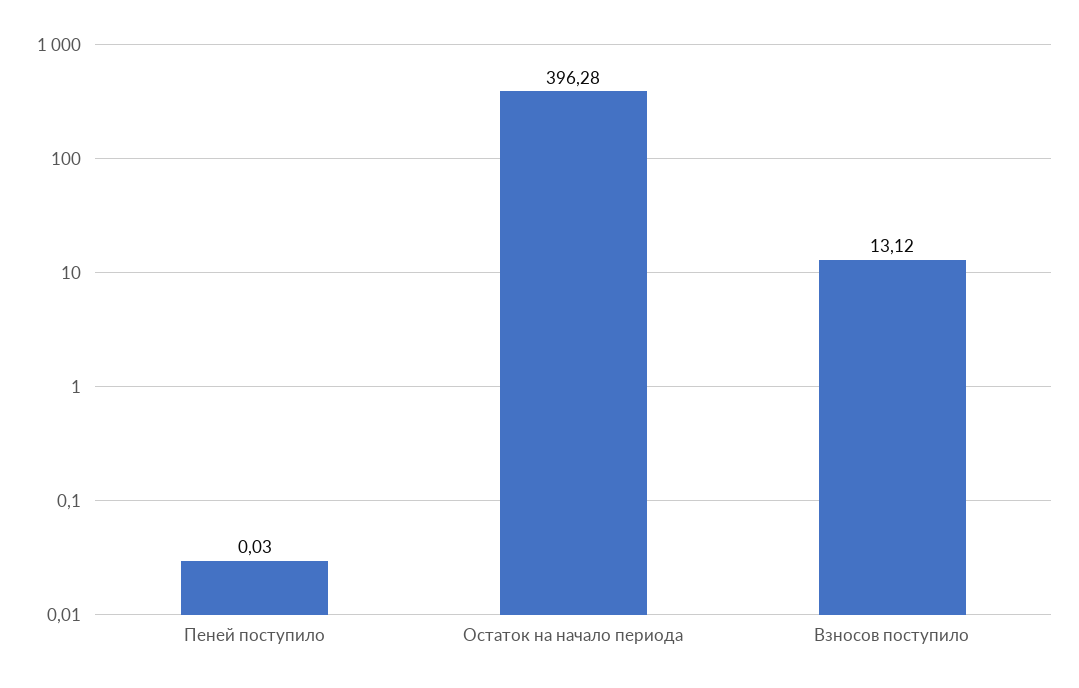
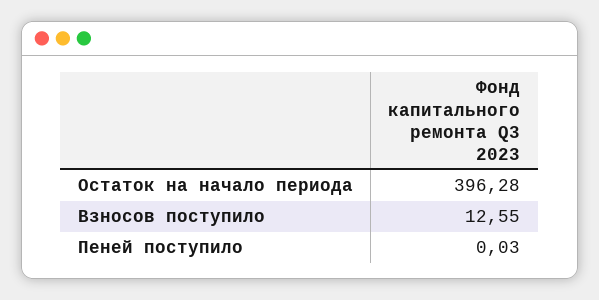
Взносов поступило: 13.12 -> 12.55

